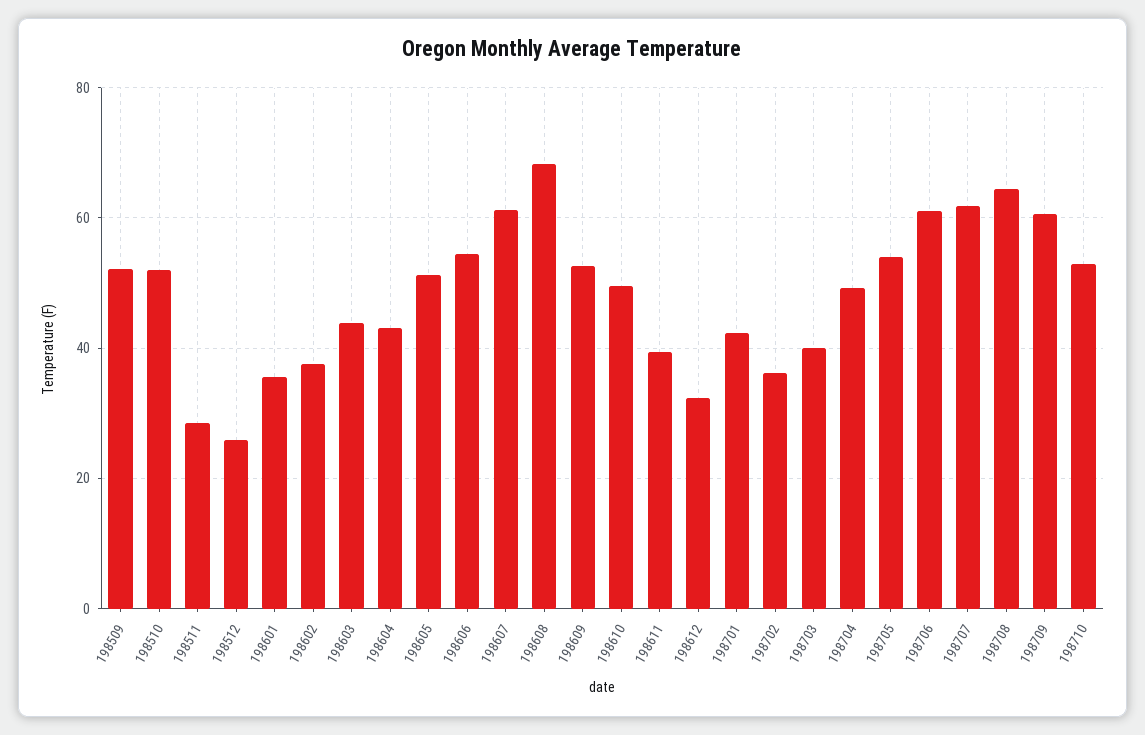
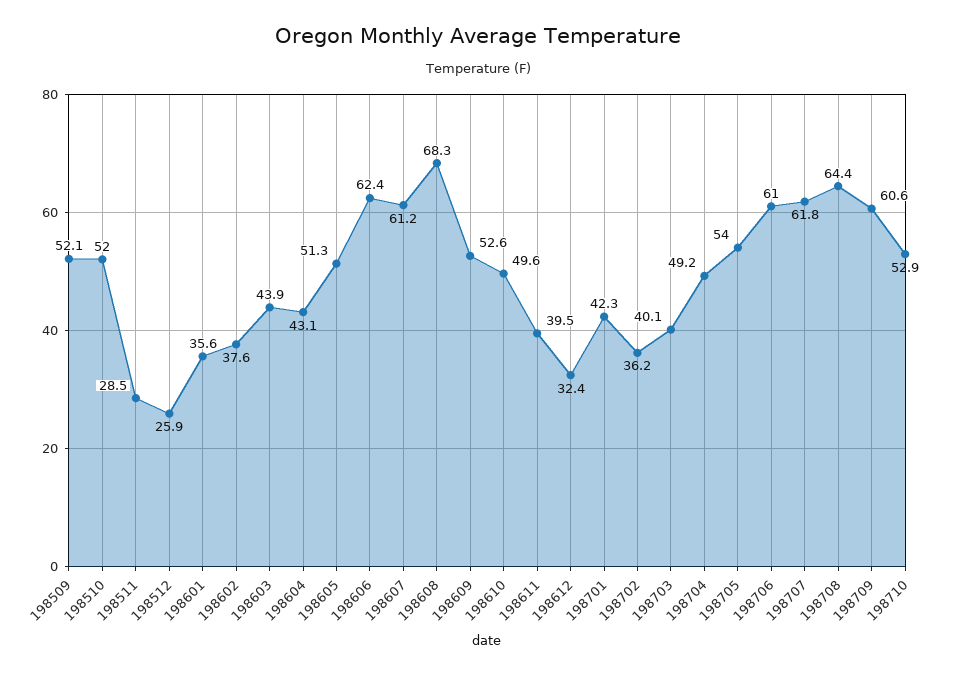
198606: 54 -> 62.4

